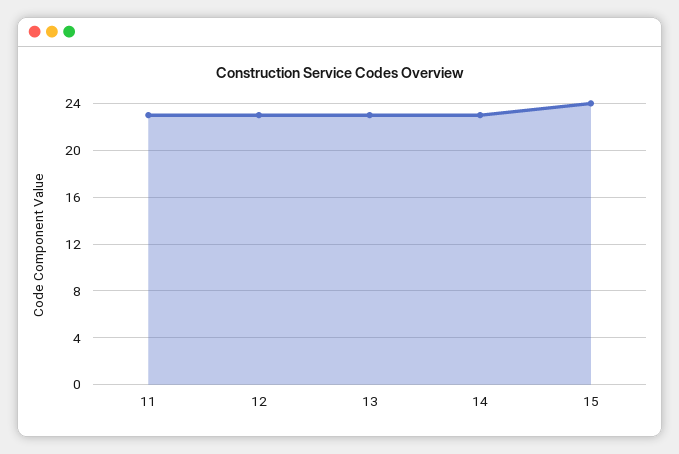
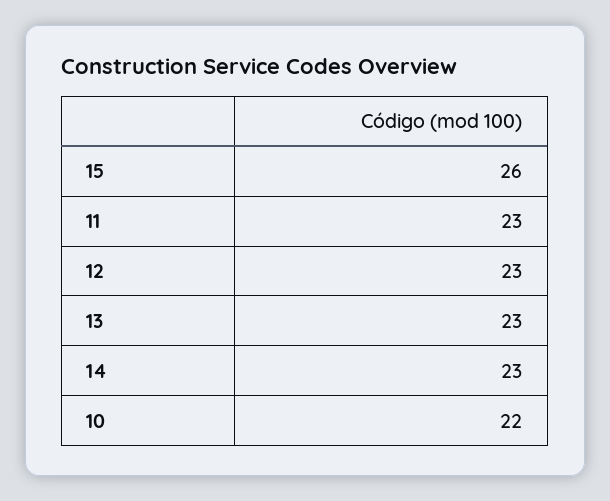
15: 24 -> 26
10: none -> 22

